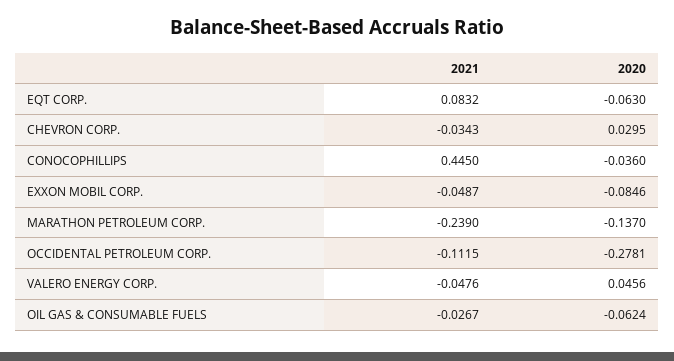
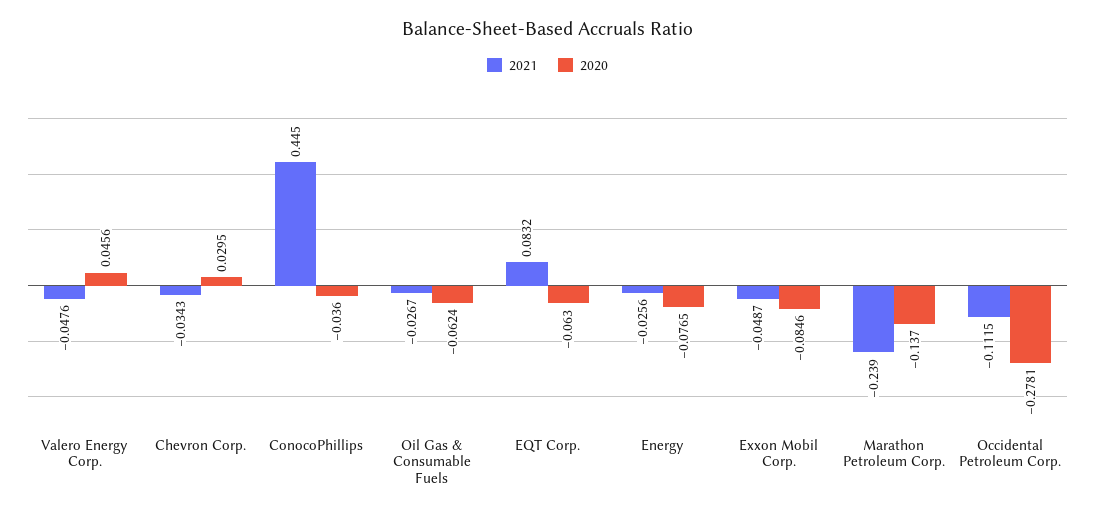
2021, Energy: none -> -0.0256
2020, Energy: none -> -0.0765

